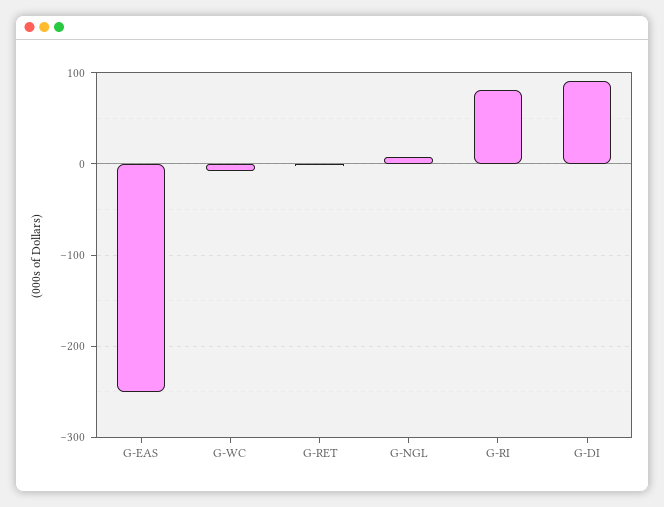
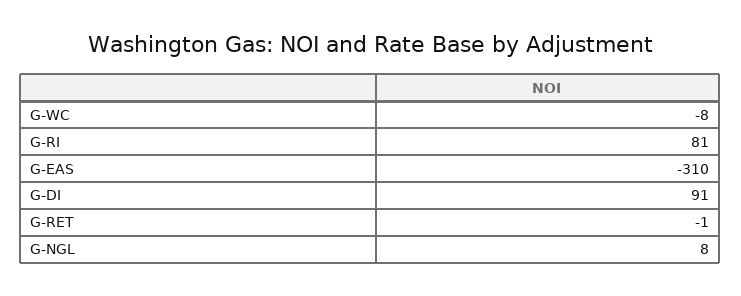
G-EAS: -250 -> -310

